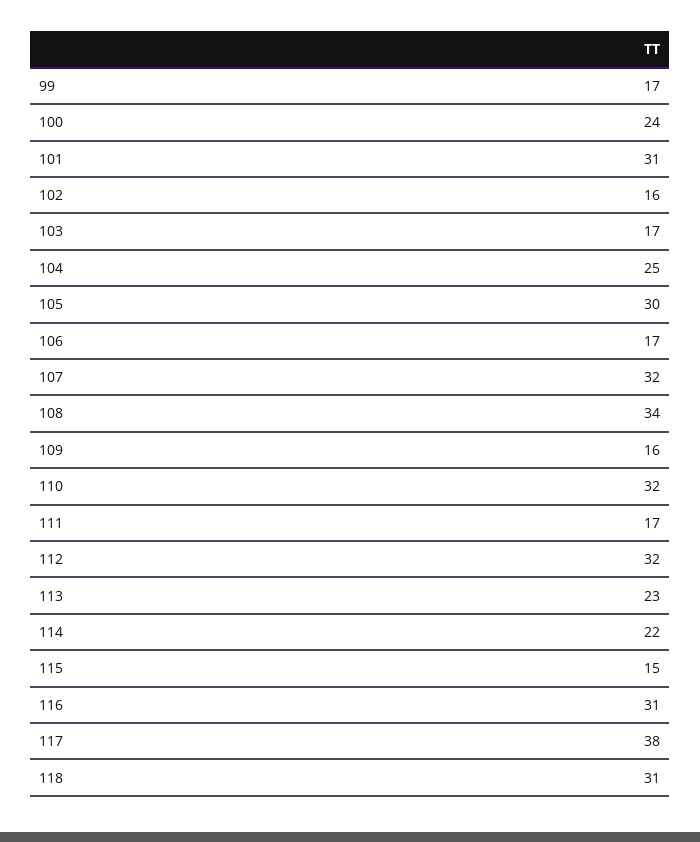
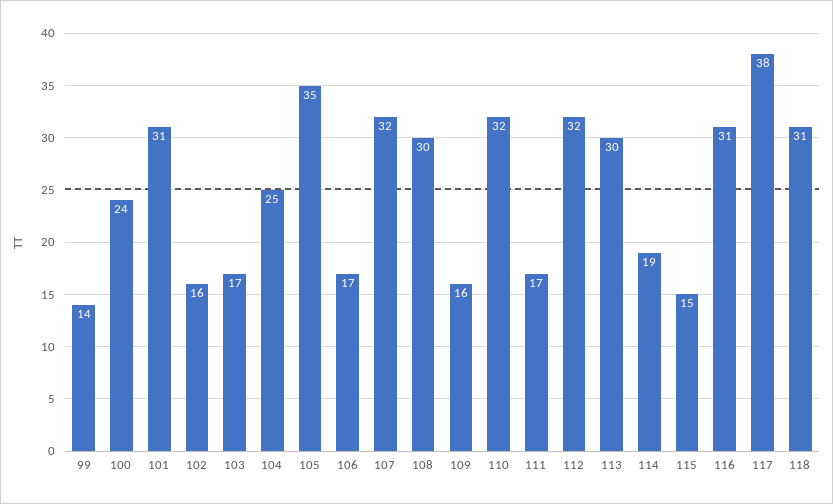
99: 17 -> 14
105: 30 -> 35
108: 34 -> 30
113: 23 -> 30
114: 22 -> 19

